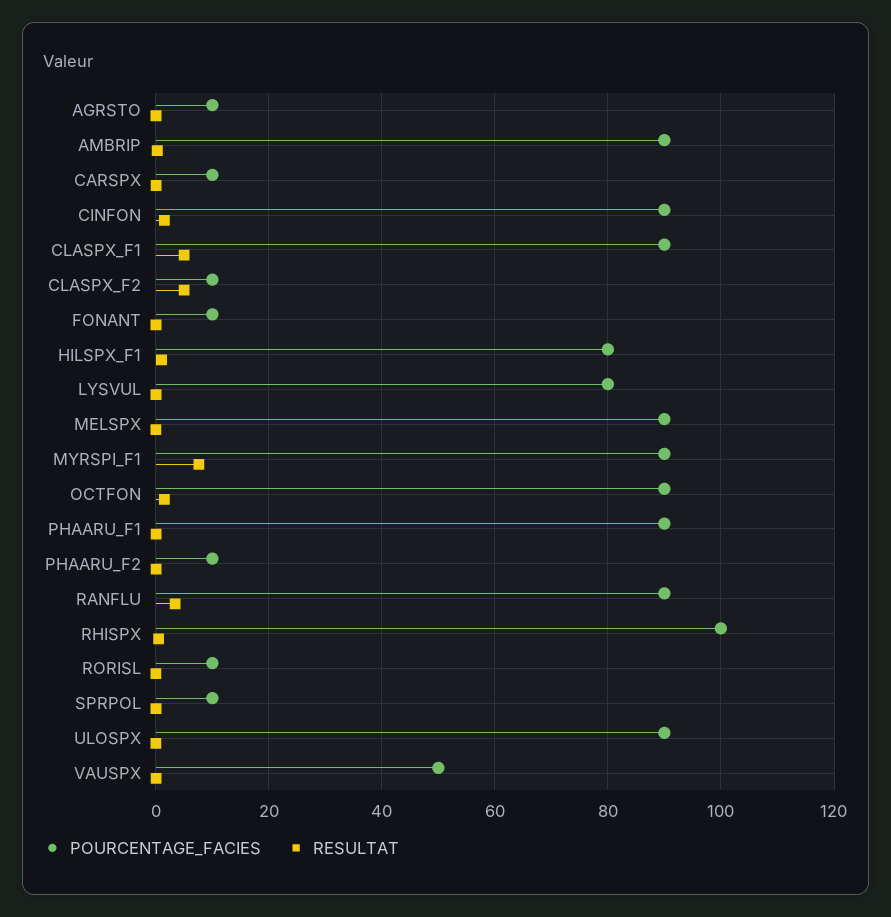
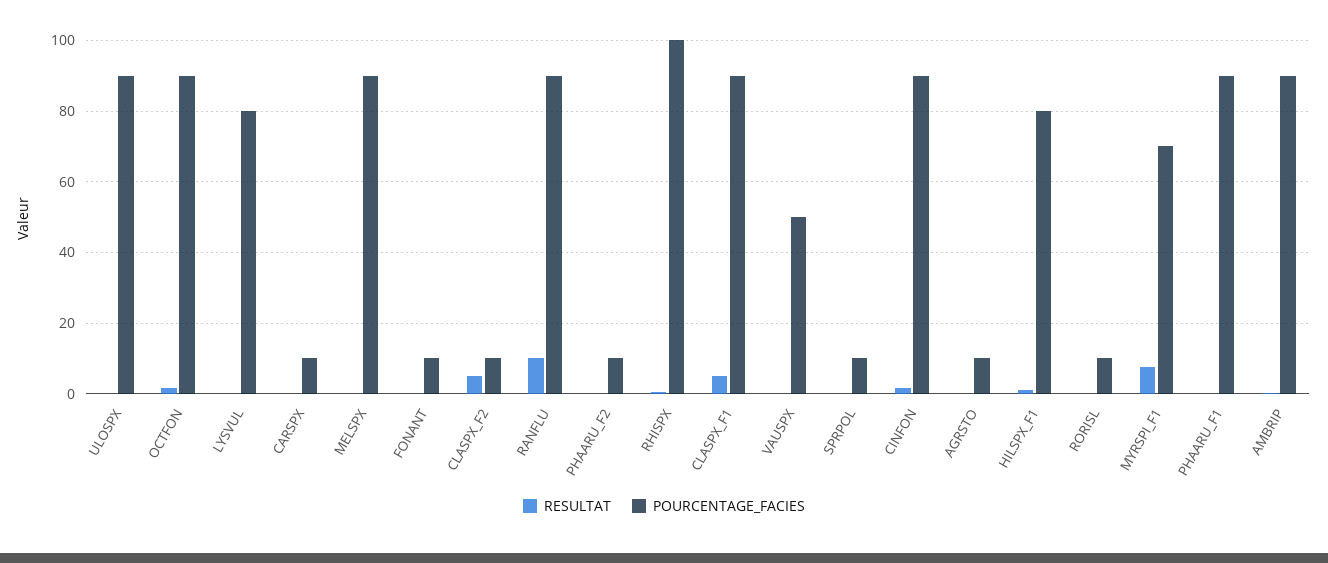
POURCENTAGE_FACIES, MYRSPI_F1: 90 -> 70
RESULTAT, RANFLU: 4 -> 10

